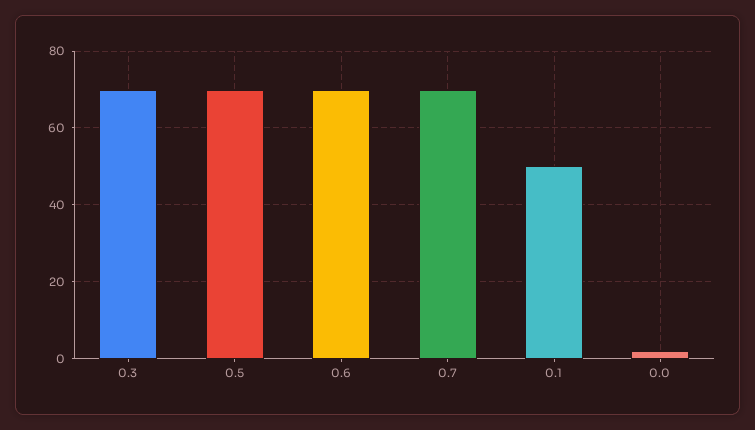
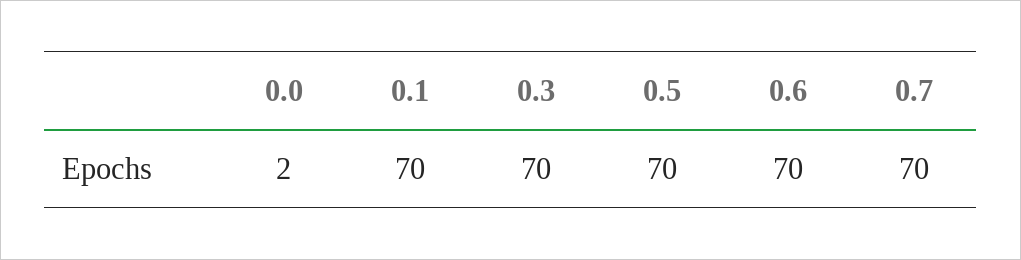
0.1: 50 -> 70

